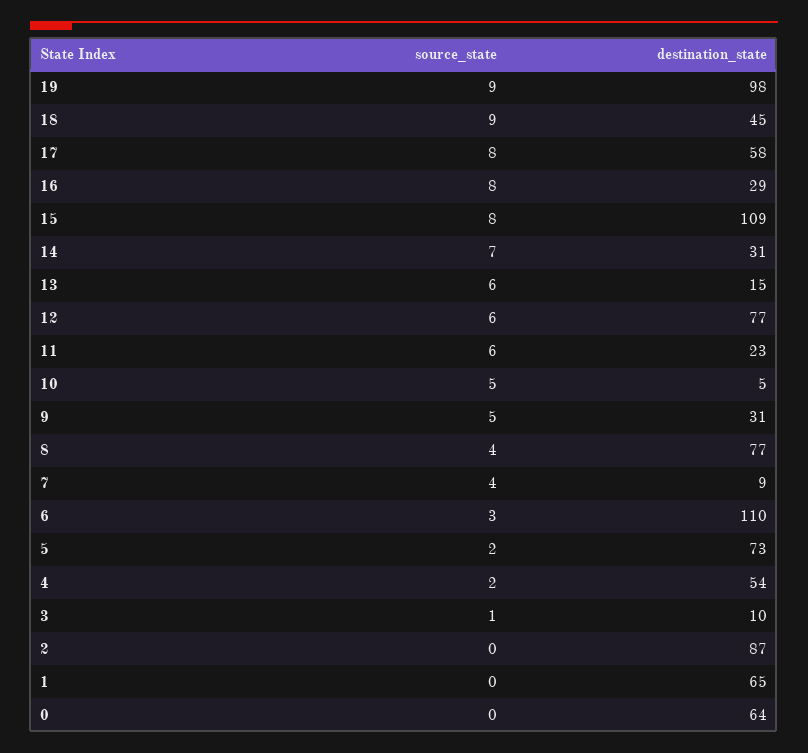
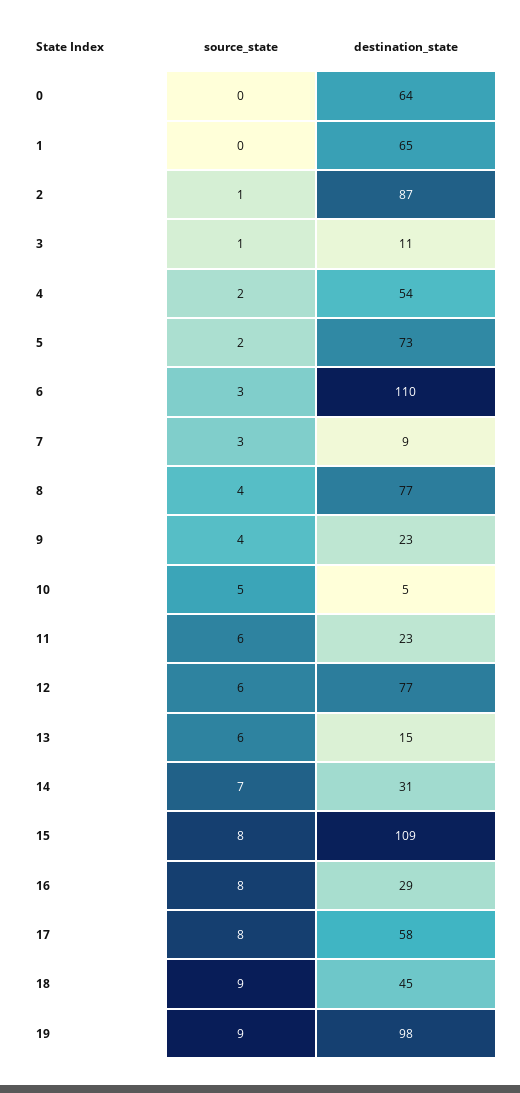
source_state, 9: 5 -> 4
destination_state, 9: 31 -> 23
source_state, 7: 4 -> 3
destination_state, 3: 10 -> 11
source_state, 2: 0 -> 1

